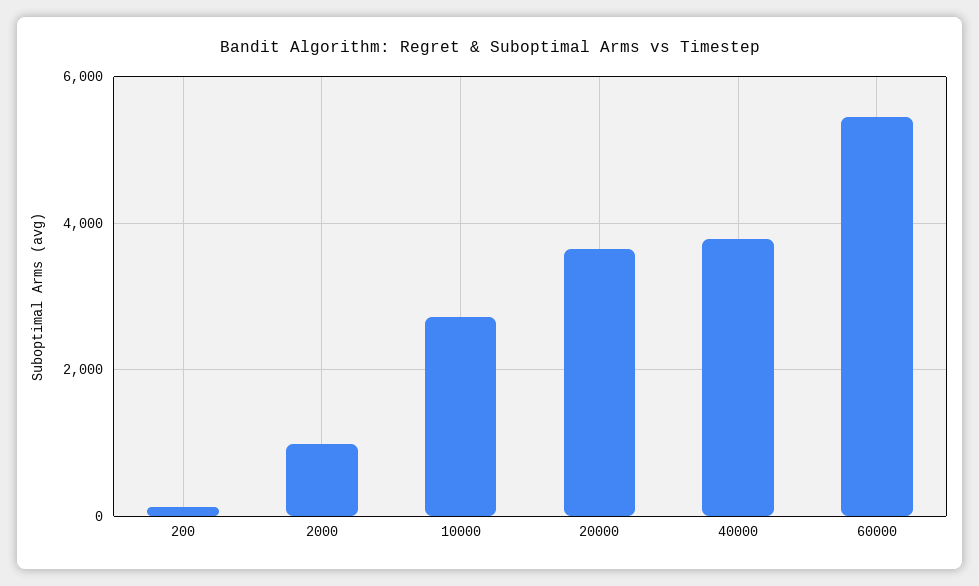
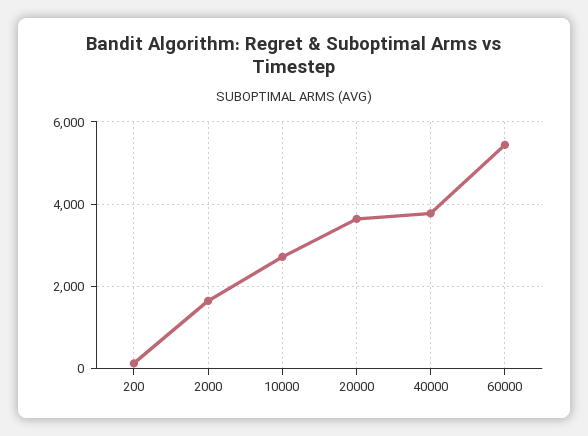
2000: 1000 -> 1600

